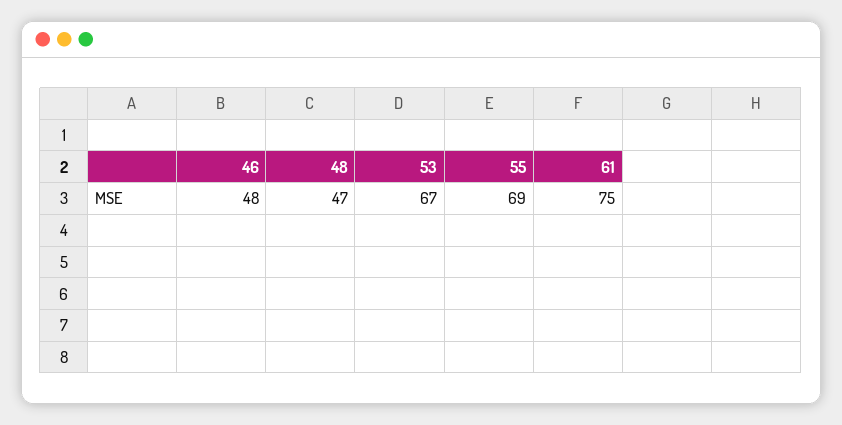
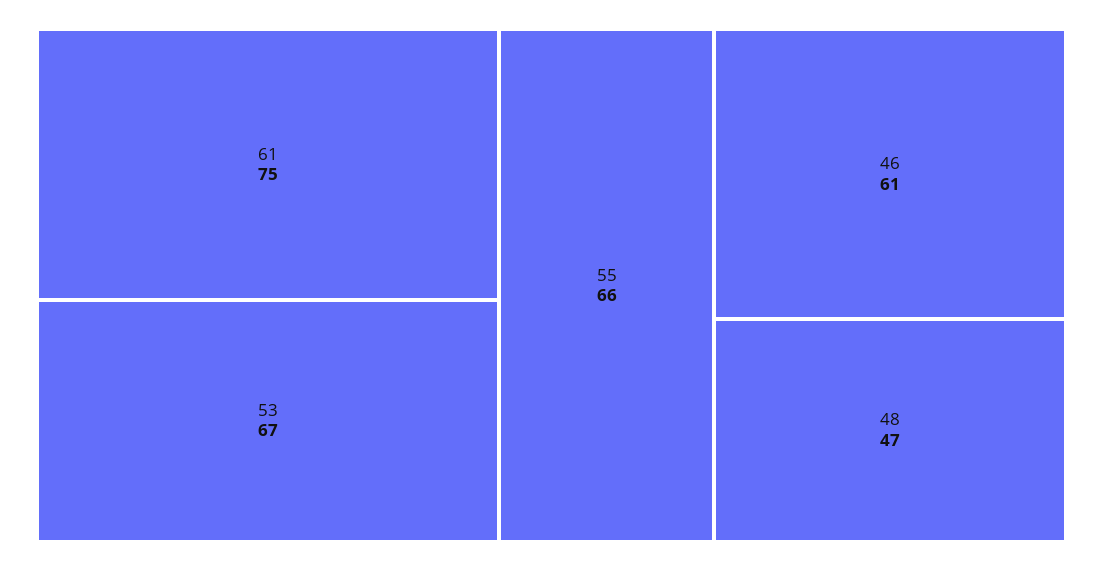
46: 48 -> 61
55: 69 -> 66

